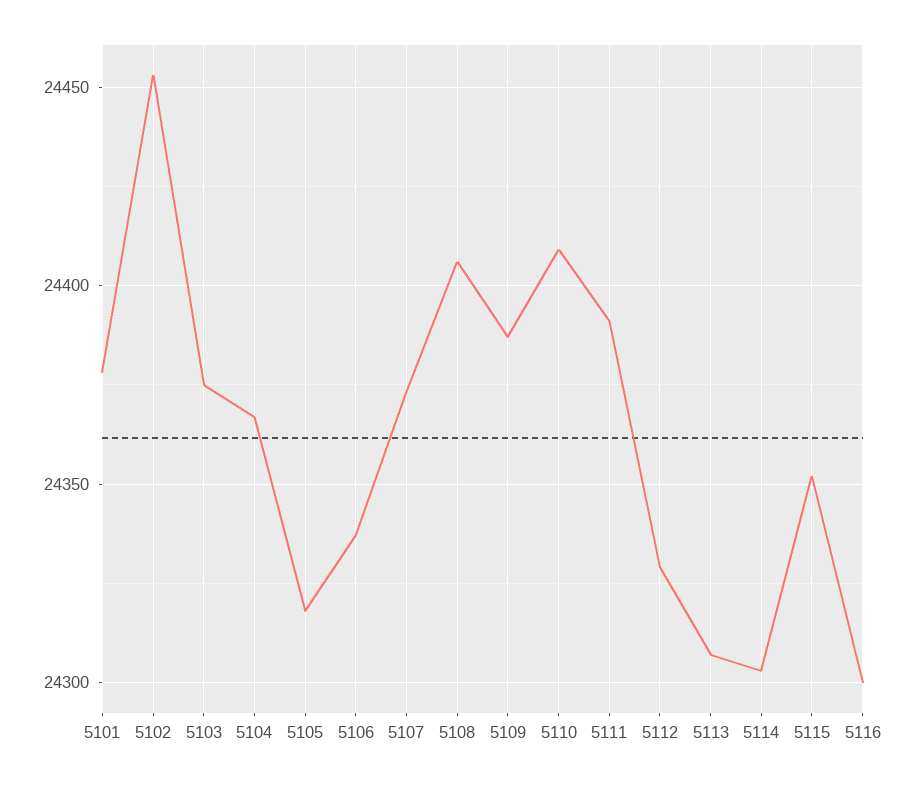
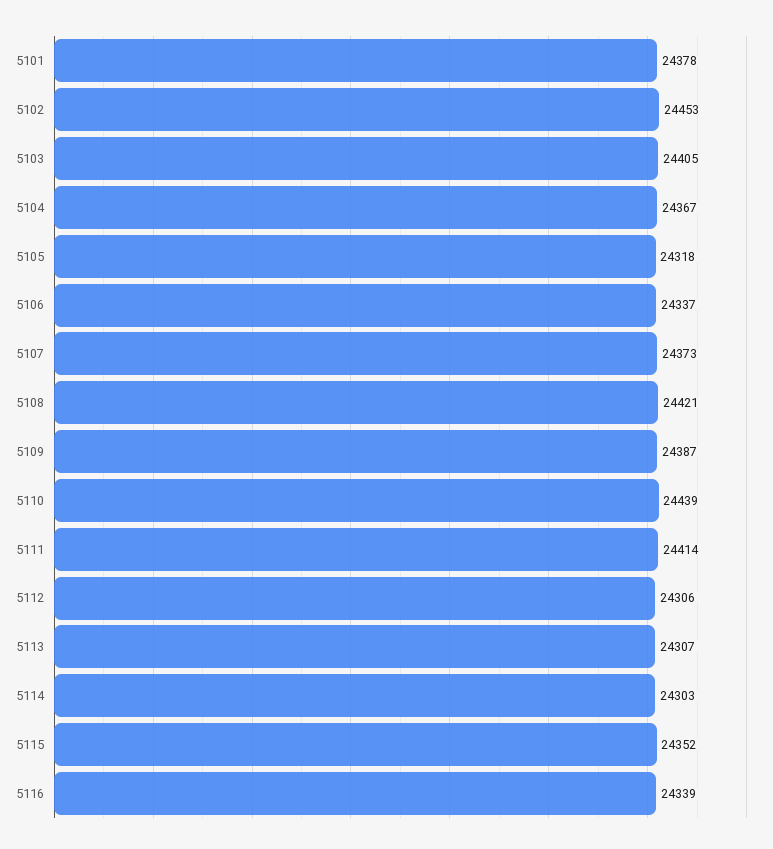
5103: 24375 -> 24405
5108: 24405 -> 24421
5110: 24410 -> 24439
5111: 24390 -> 24414
5112: 24330 -> 24306
5116: 24300 -> 24339

